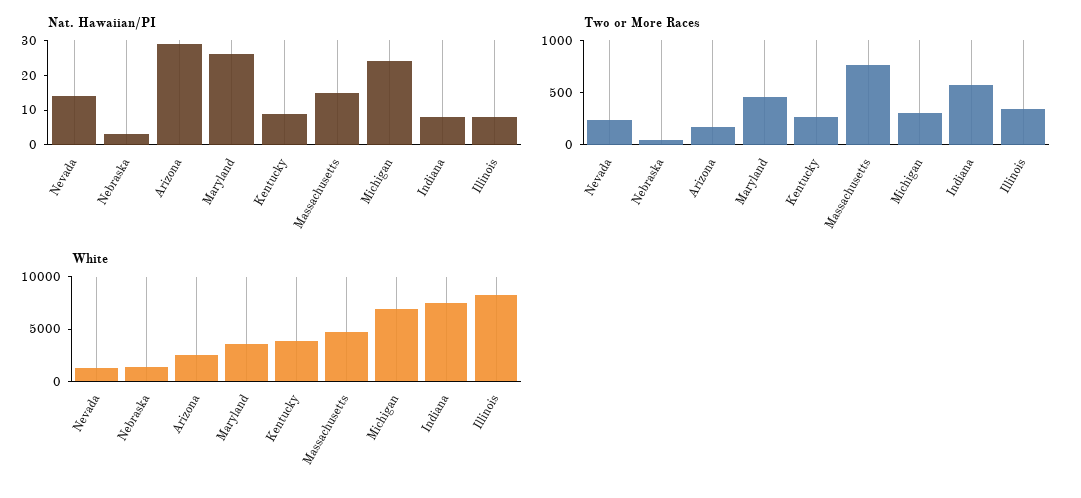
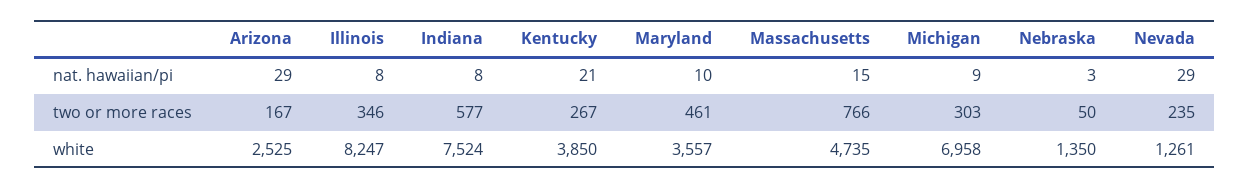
Nat. Hawaiian/PI, Nevada: 15 -> 29
Nat. Hawaiian/PI, Maryland: 25 -> 10
Nat. Hawaiian/PI, Kentucky: 10 -> 21
Nat. Hawaiian/PI, Michigan: 25 -> 9

